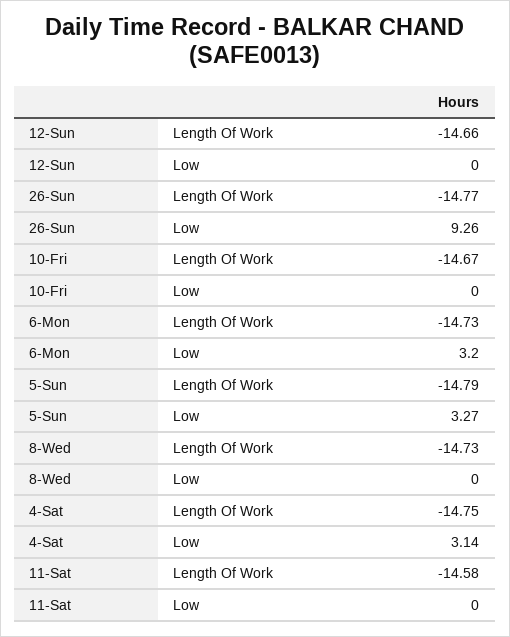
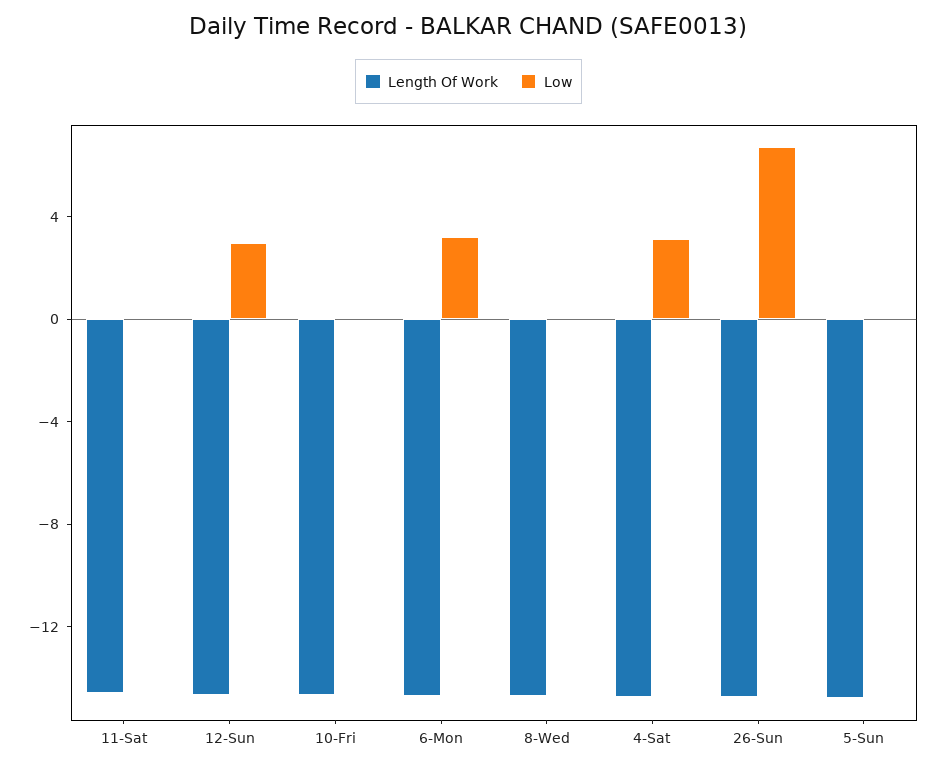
Low, 12-Sun: 0 -> 3
Low, 26-Sun: 9.26 -> 7
Low, 5-Sun: 3.27 -> 0

